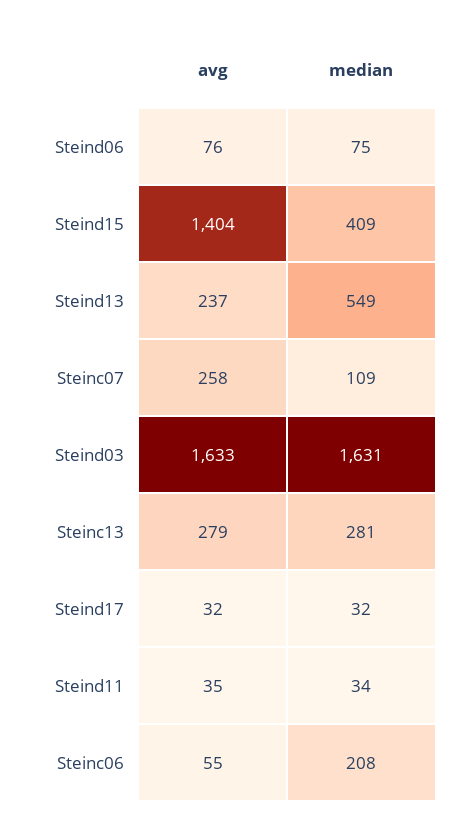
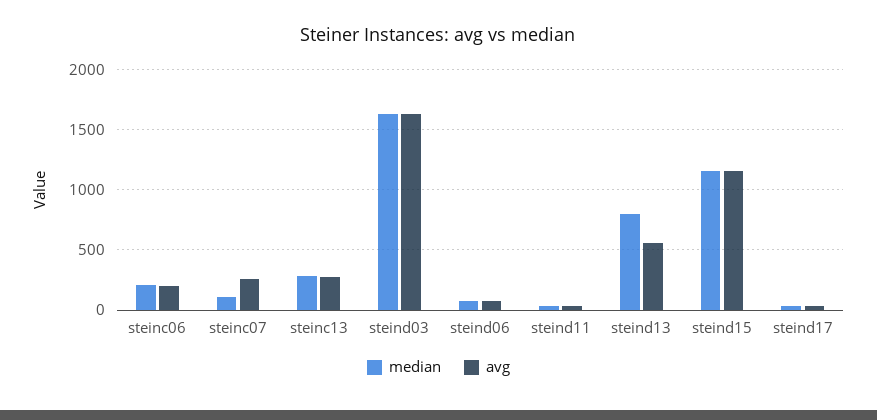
avg, Steind15: 1404 -> 1150
median, Steind15: 409 -> 1150
avg, Steind13: 237 -> 550
median, Steind13: 549 -> 800
avg, Steinc06: 55 -> 200

